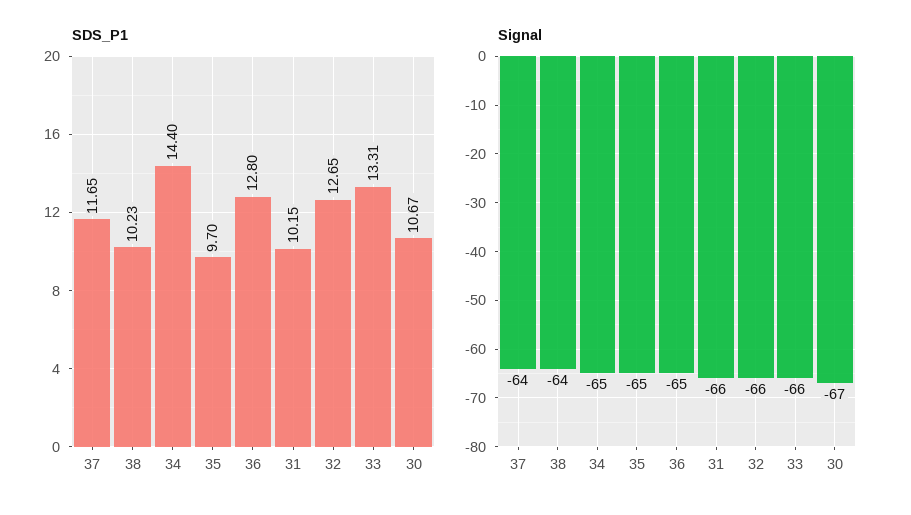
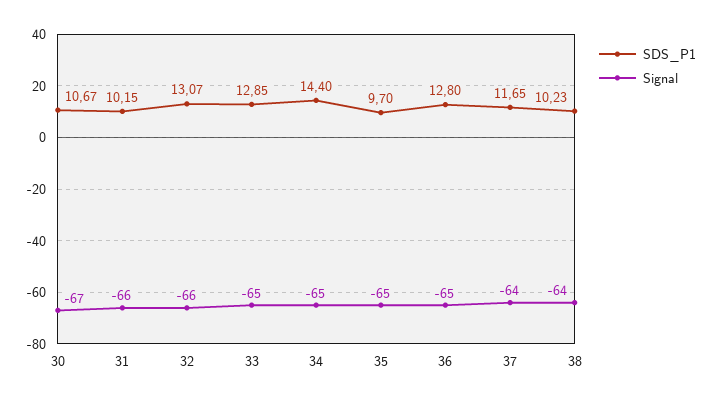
SDS_P1, 32: 12.65 -> 13.07
SDS_P1, 33: 13.31 -> 12.85
Signal, 33: -66 -> -65

